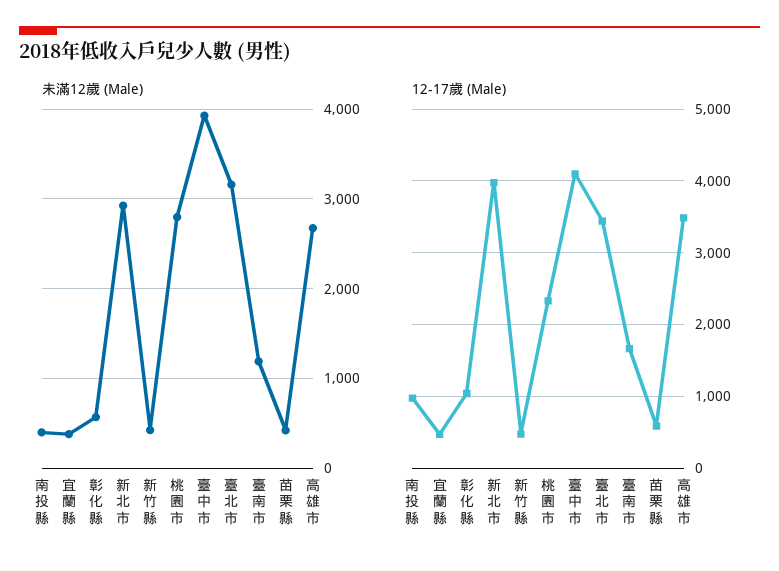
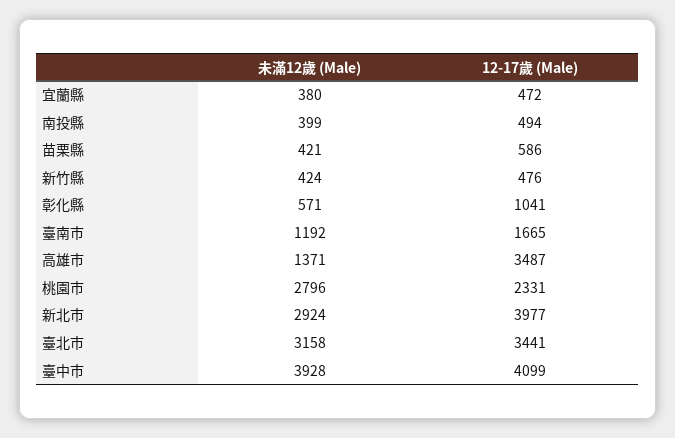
未滿12歲 (Male), 高雄市: 2700 -> 1371
12-17歲 (Male), 南投縣: 1000 -> 494

